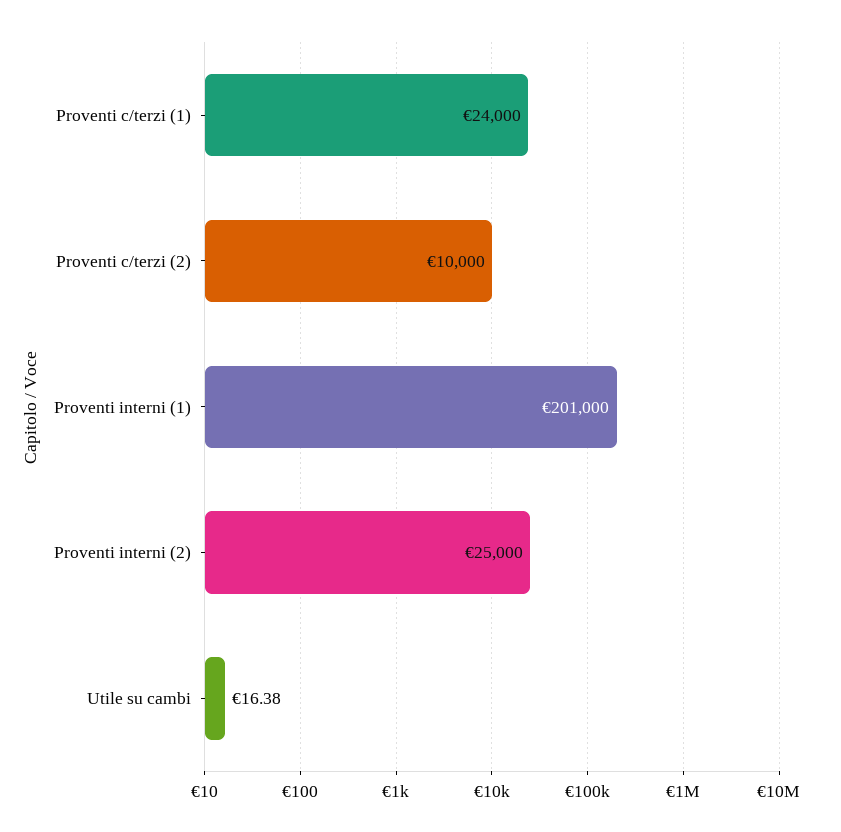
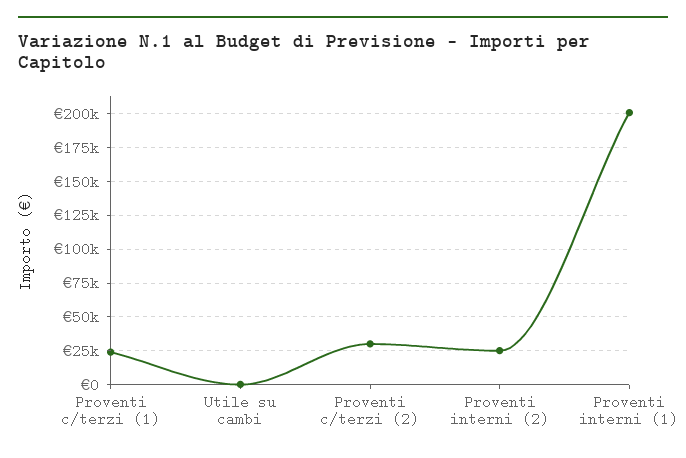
Proventi c/terzi (2): 10000 -> 30000

